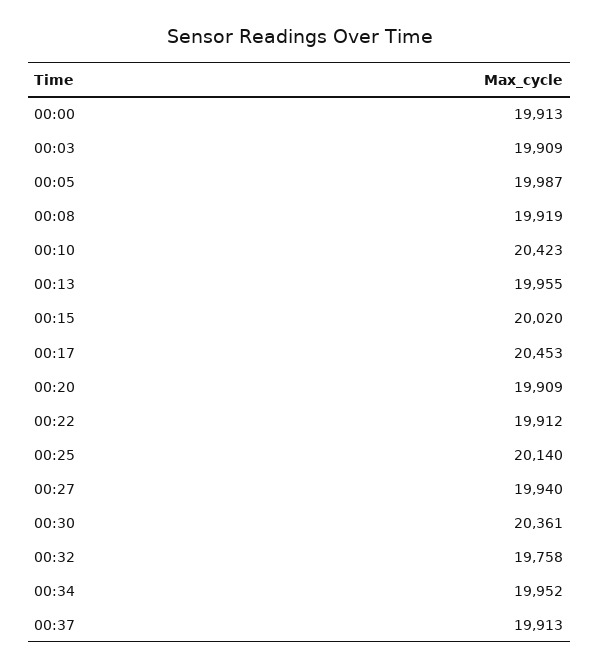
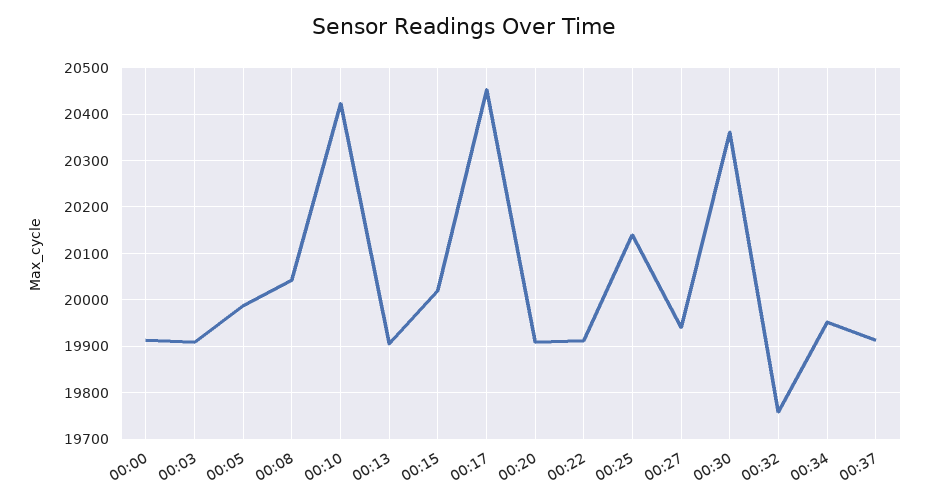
00:08: 19919 -> 20040
00:13: 19955 -> 19900

